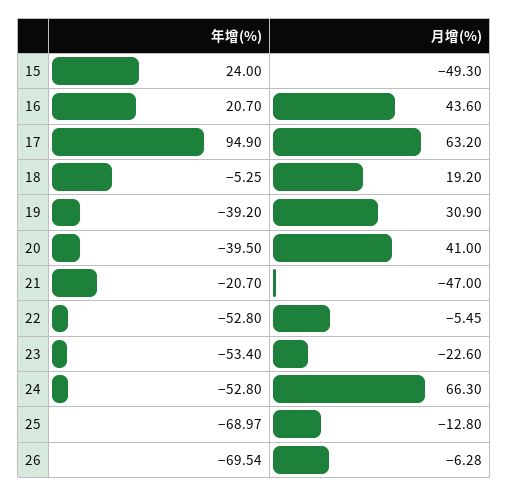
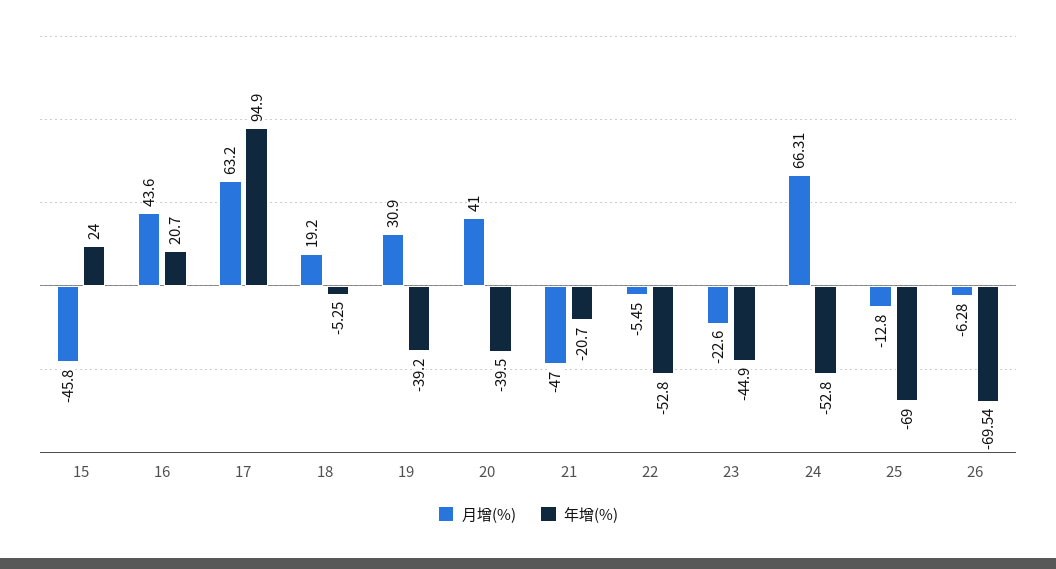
月增(%), 15: -49.3 -> -45.8
年增(%), 23: -53.4 -> -44.9
月增(%), 24: 66.3 -> 66.31
年增(%), 25: -68.97 -> -69

